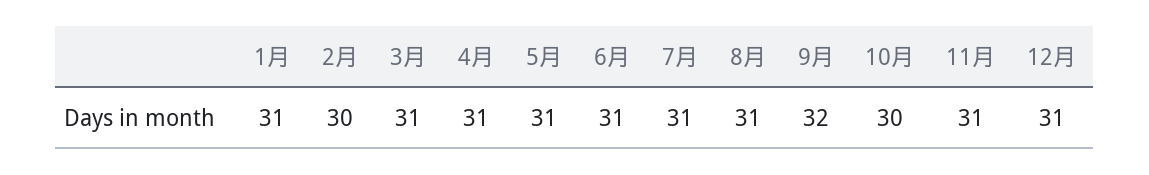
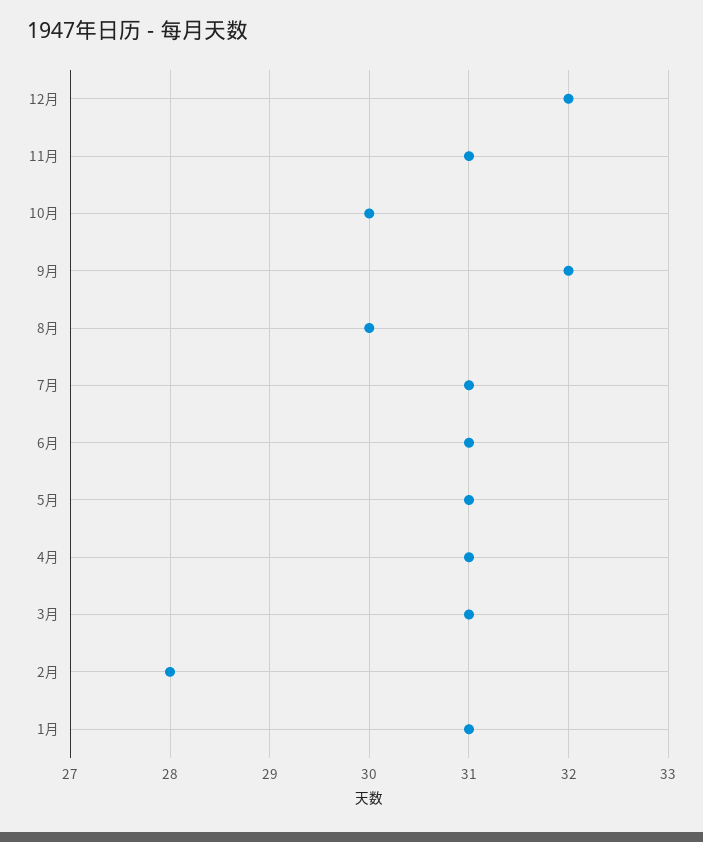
2月: 30 -> 28
8月: 31 -> 30
12月: 31 -> 32

